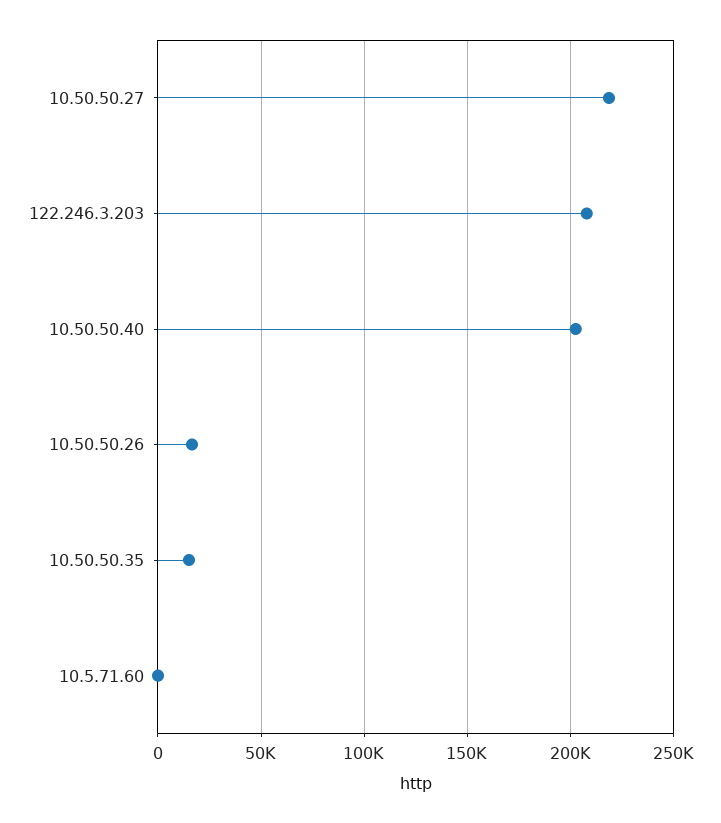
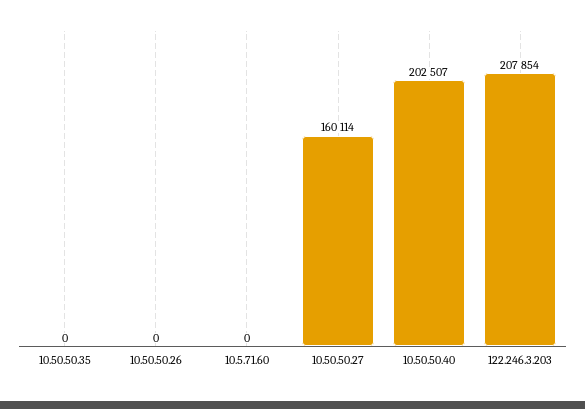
10.50.50.27: 220000 -> 160114
10.50.50.26: 15000 -> 0
10.50.50.35: 15000 -> 0

